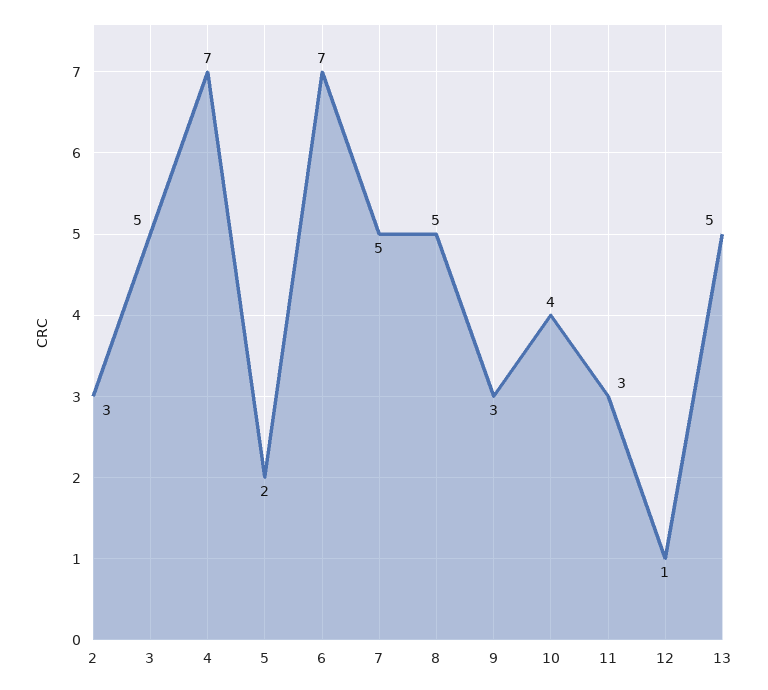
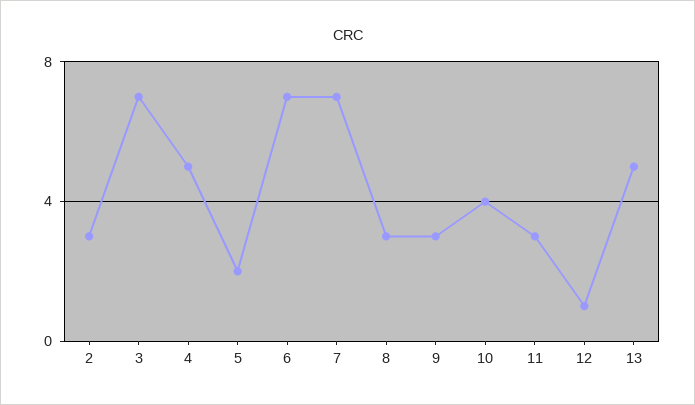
3: 5 -> 7
4: 7 -> 5
7: 5 -> 7
8: 5 -> 3

